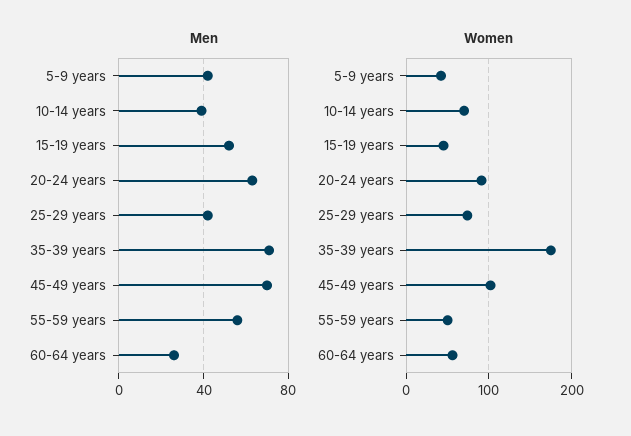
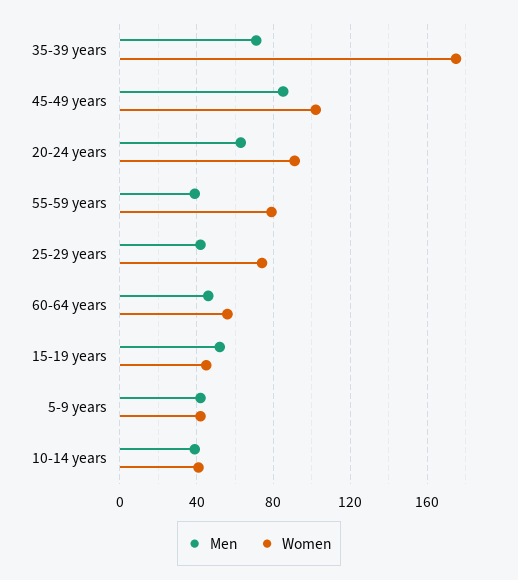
Men, 45-49 years: 70 -> 85
Men, 55-59 years: 55 -> 40
Men, 60-64 years: 25 -> 45
Women, 10-14 years: 70 -> 40
Women, 55-59 years: 50 -> 80

